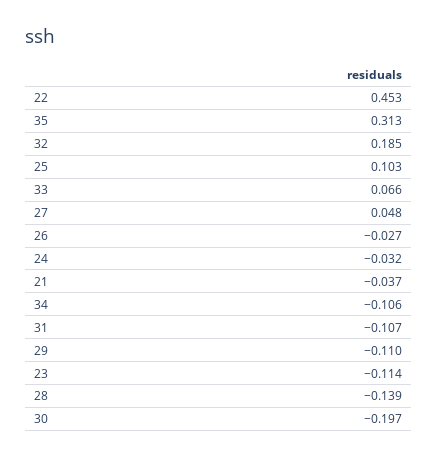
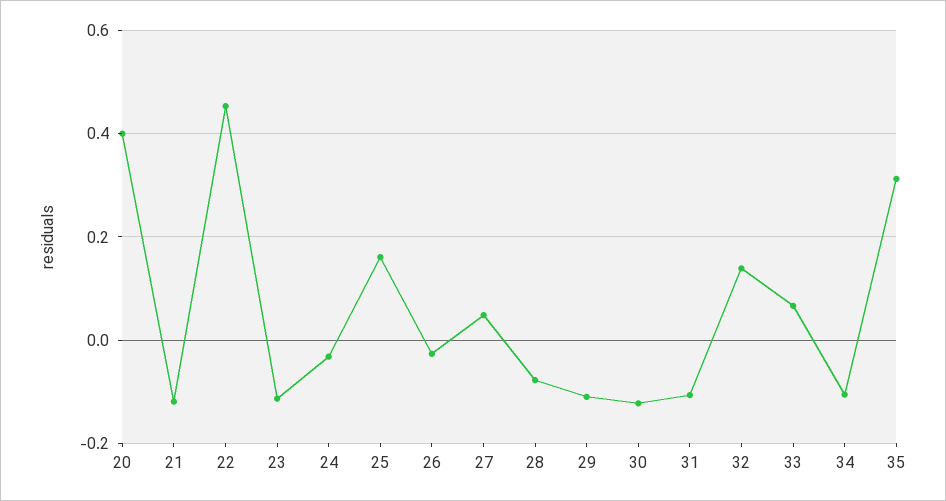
32: 0.185 -> 0.14
25: 0.103 -> 0.16
21: -0.037 -> -0.12
28: -0.139 -> -0.08
30: -0.197 -> -0.12
20: none -> 0.4

